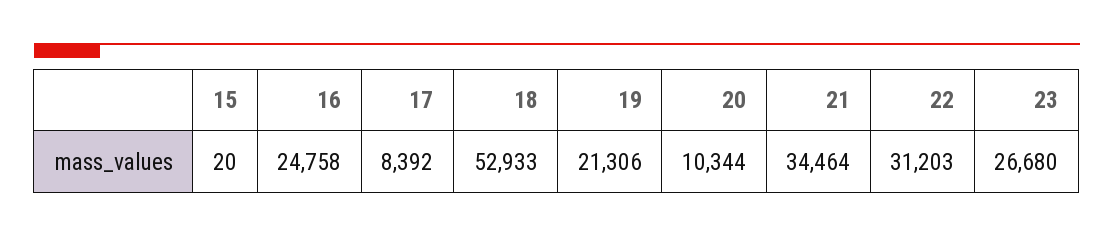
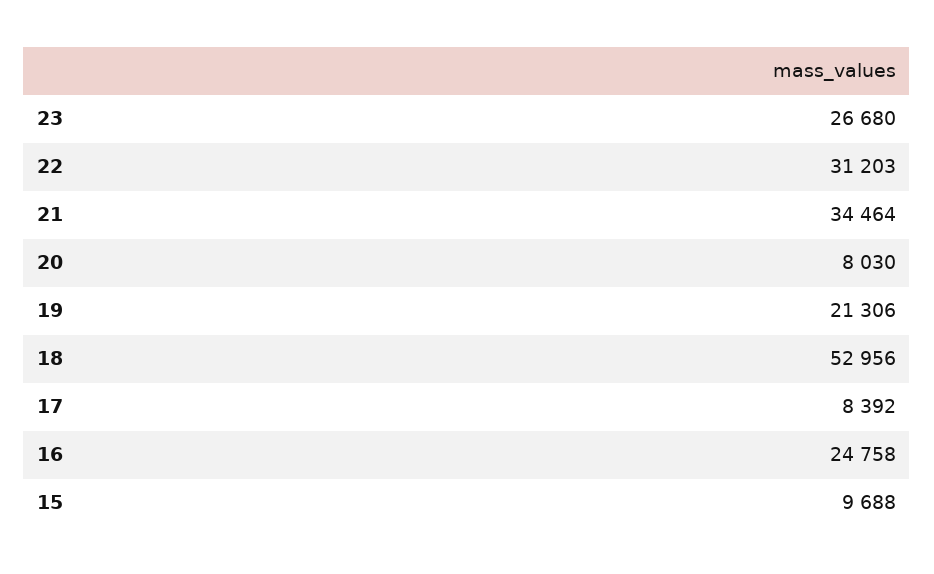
15: 20 -> 9688
18: 52933 -> 52956
20: 10344 -> 8030

